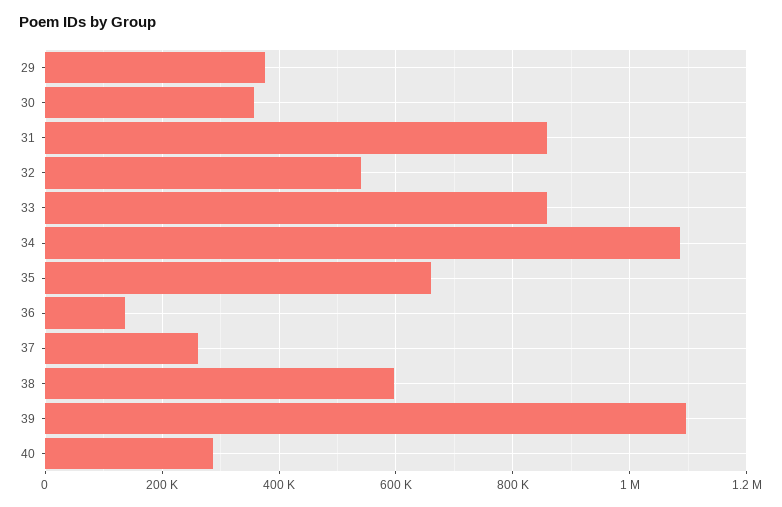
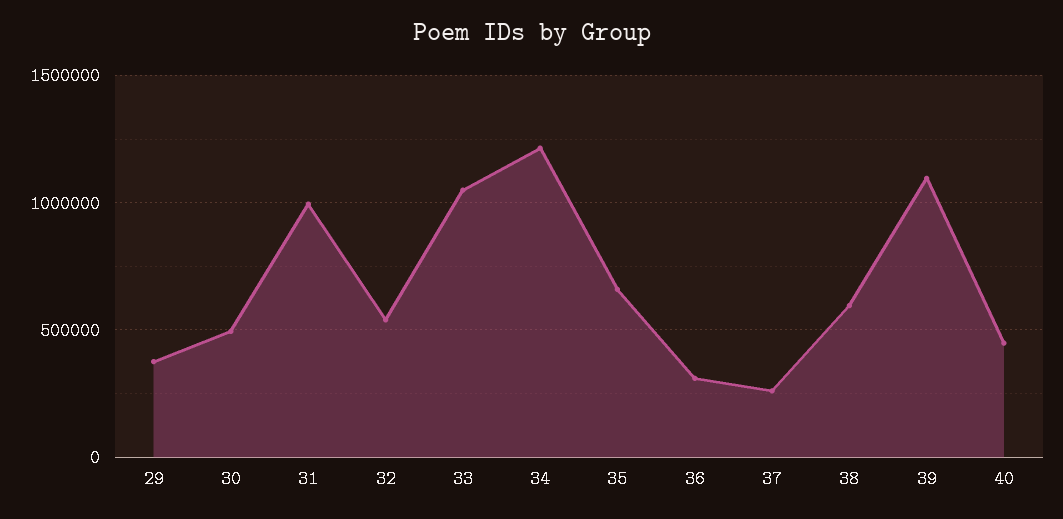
30: 360000 -> 500000
31: 860000 -> 1000000
33: 860000 -> 1050000
34: 1080000 -> 1200000
36: 140000 -> 300000
40: 280000 -> 450000

